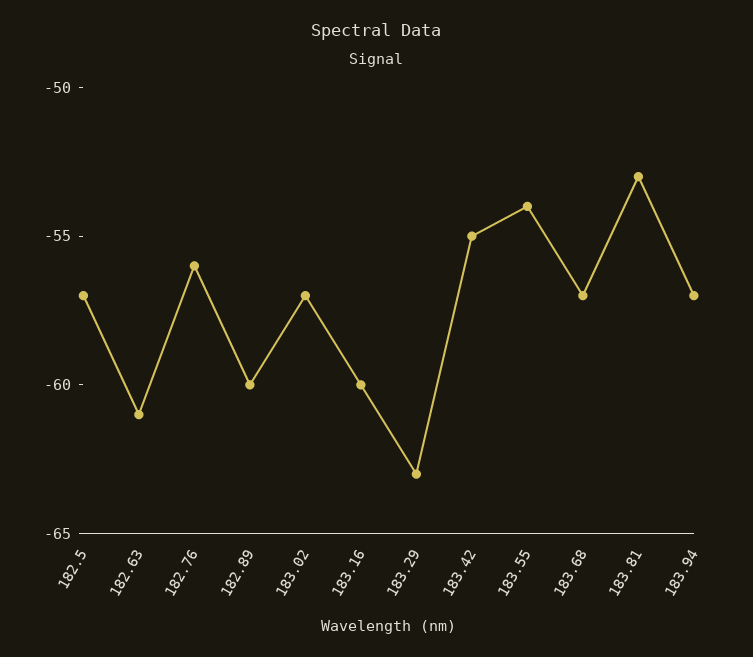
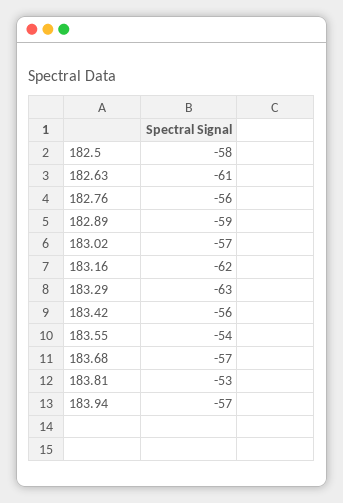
182.5: -57 -> -58
182.89: -60 -> -59
183.16: -60 -> -62
183.42: -55 -> -56

